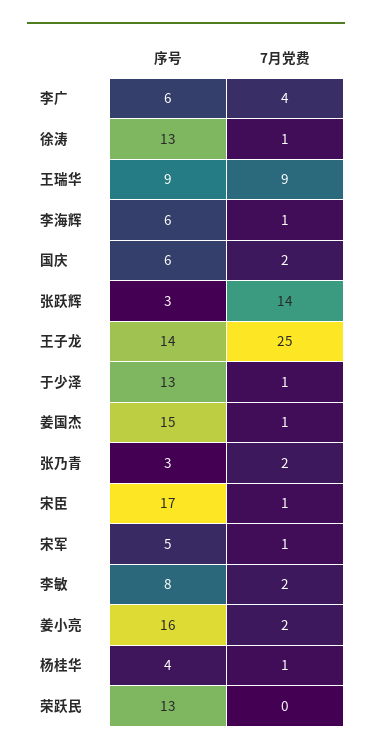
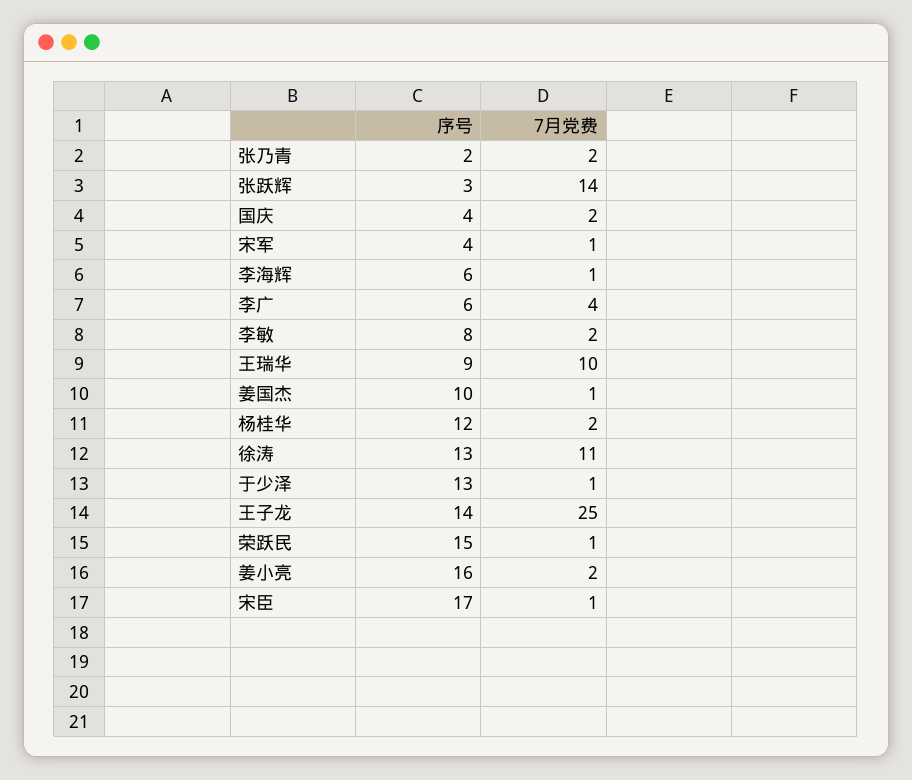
7月党费, 徐涛: 1 -> 11
7月党费, 王瑞华: 9 -> 10
序号, 国庆: 6 -> 4
序号, 姜国杰: 15 -> 10
序号, 张乃青: 3 -> 2
序号, 宋军: 5 -> 4
序号, 杨桂华: 4 -> 12
7月党费, 杨桂华: 1 -> 2
序号, 荣跃民: 13 -> 15
7月党费, 荣跃民: 0 -> 1

